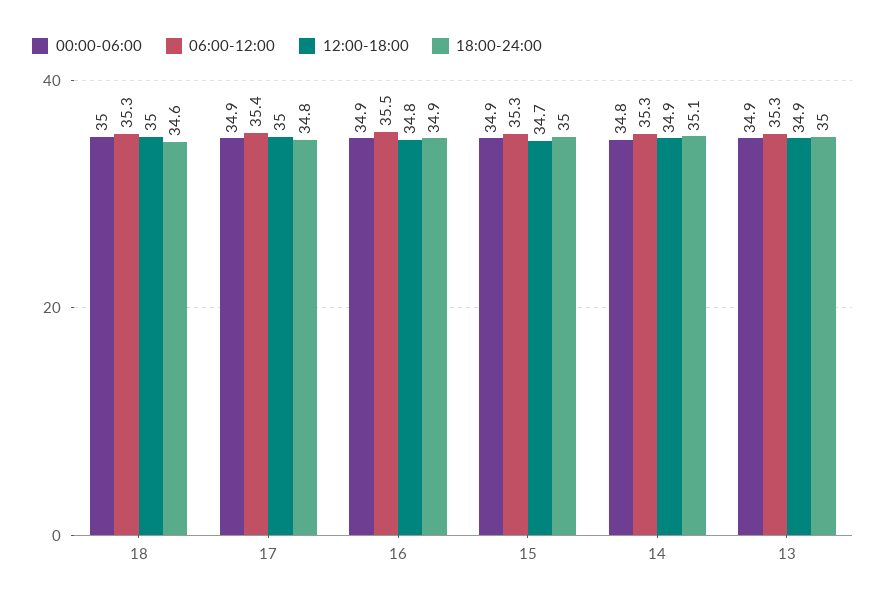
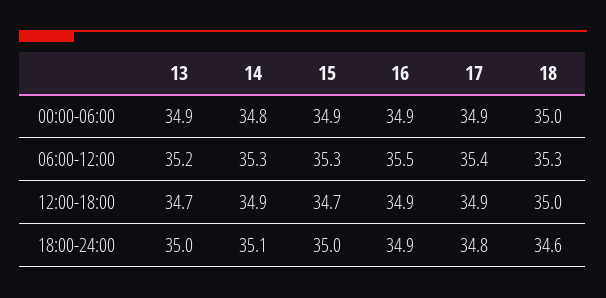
12:00-18:00, 17: 35 -> 34.9
12:00-18:00, 16: 34.8 -> 34.9
06:00-12:00, 13: 35.3 -> 35.2
12:00-18:00, 13: 34.9 -> 34.7

